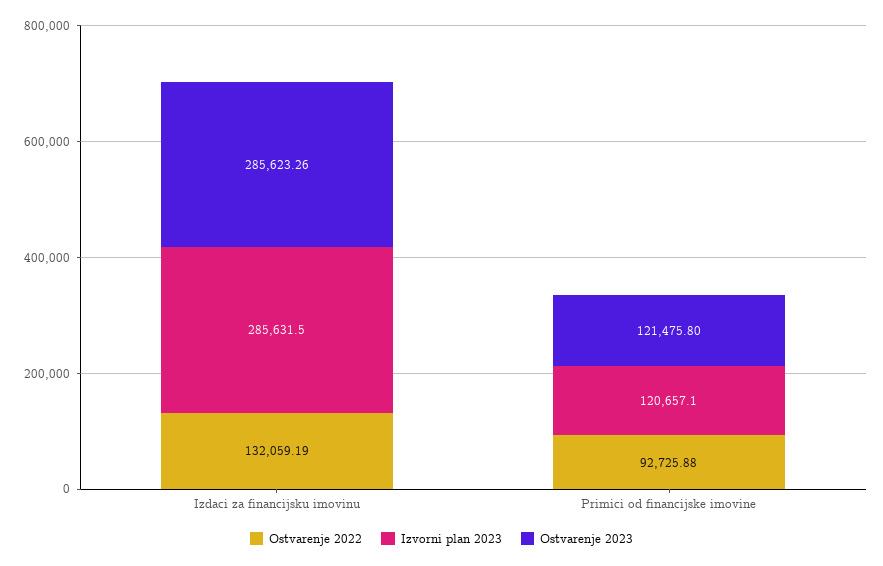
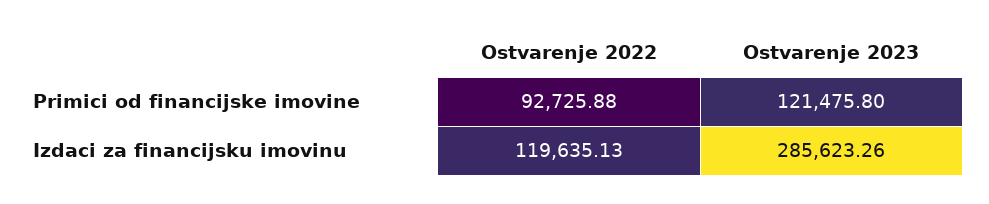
Ostvarenje 2022, Izdaci za financijsku imovinu: 132059.19 -> 119635.13
Izvorni plan 2023, Izdaci za financijsku imovinu: 285631.5 -> none
Izvorni plan 2023, Primici od financijske imovine: 120657.1 -> none

